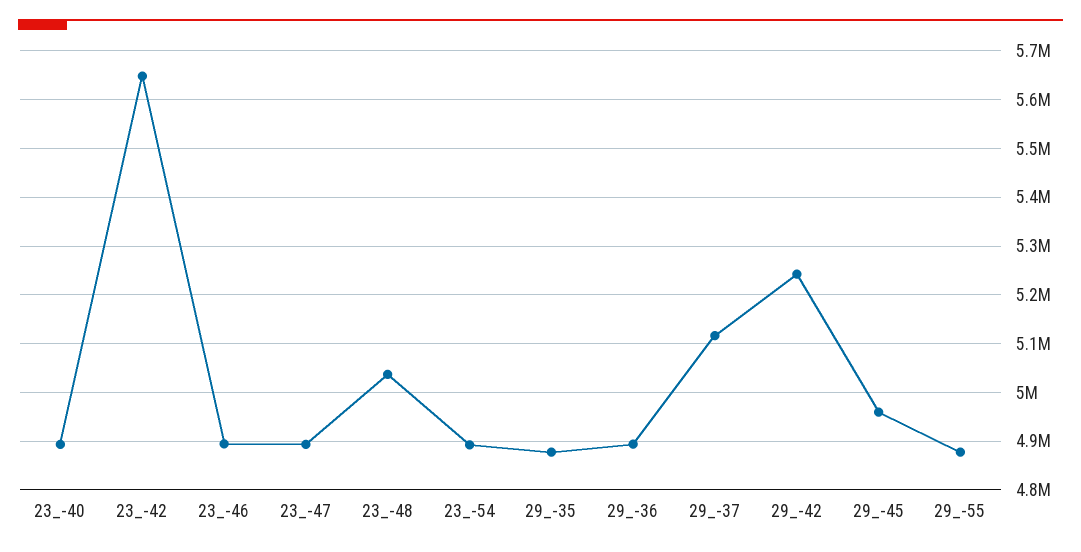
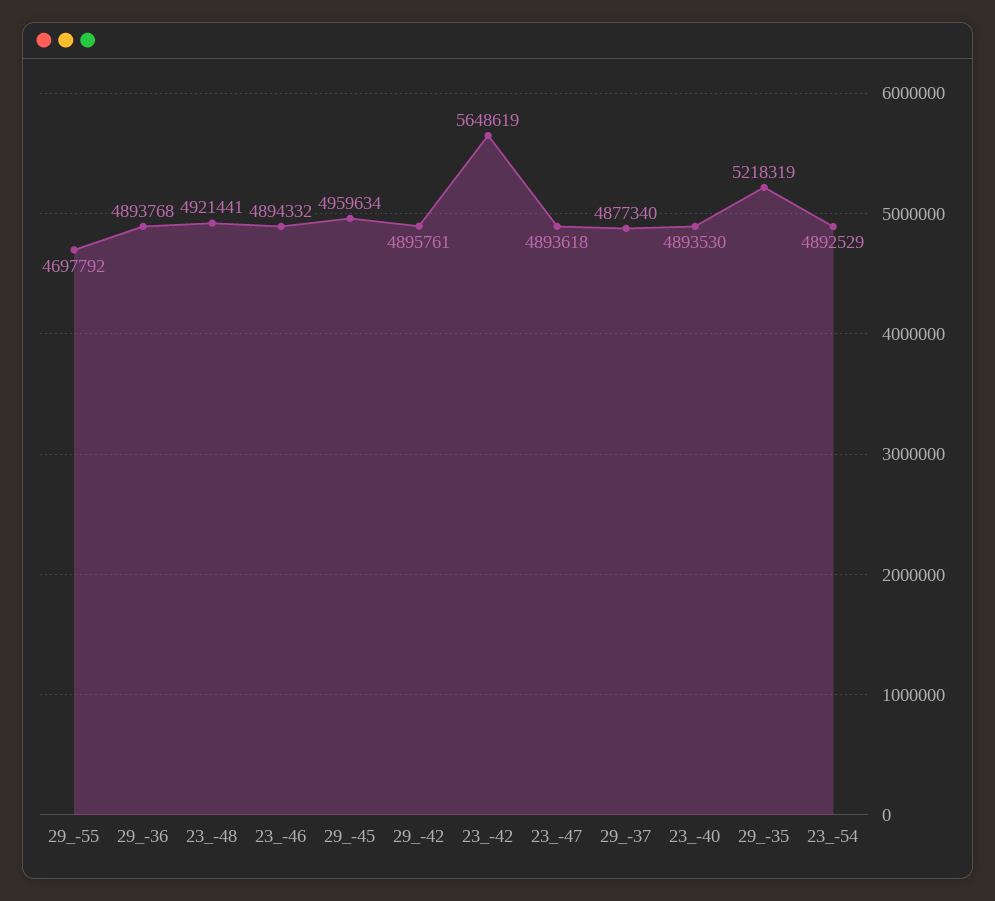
23_-48: 5040000 -> 4921441
29_-35: 4880000 -> 5218319
29_-37: 5120000 -> 4877340
29_-42: 5240000 -> 4895761
29_-55: 4880000 -> 4697792

